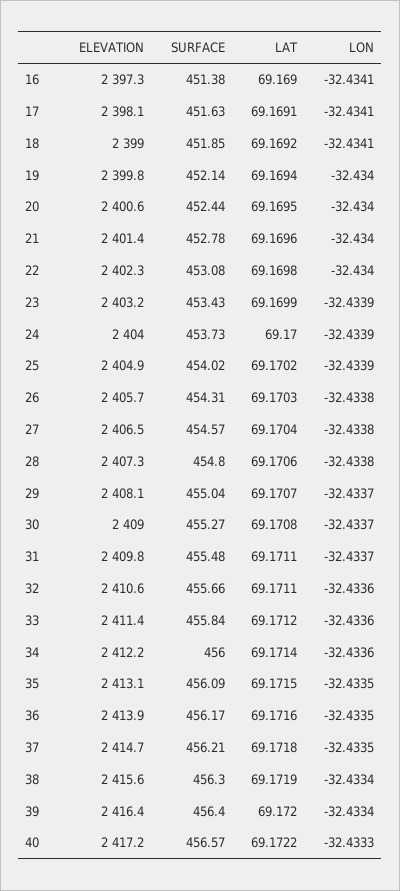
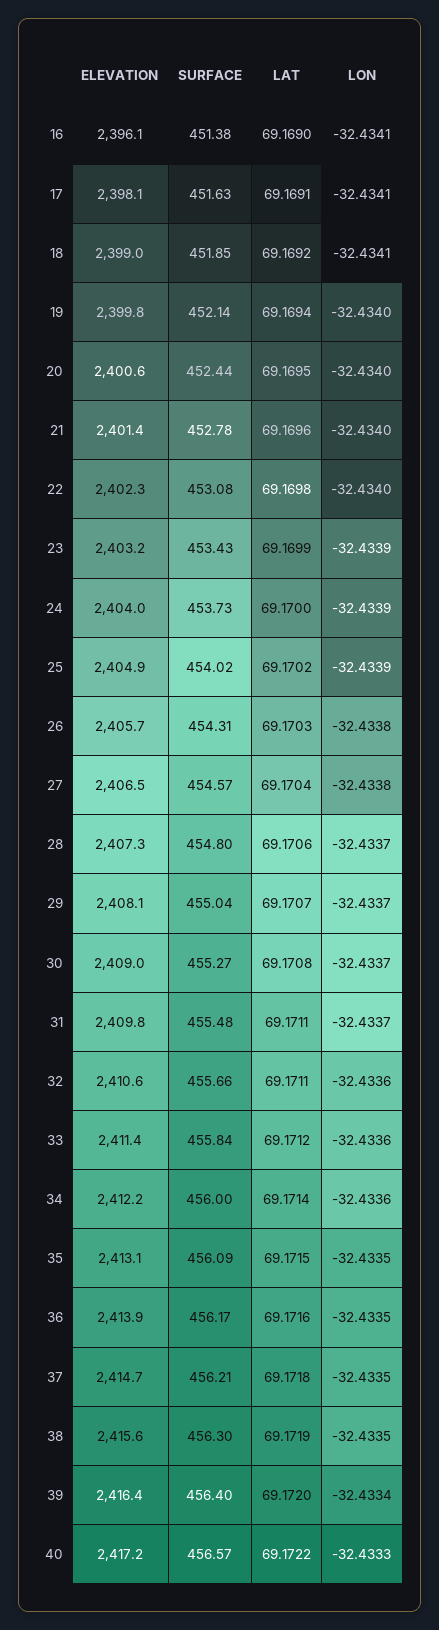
ELEVATION, 16: 2397.3 -> 2396.1
LON, 28: -32.4338 -> -32.4337
LON, 38: -32.4334 -> -32.4335

